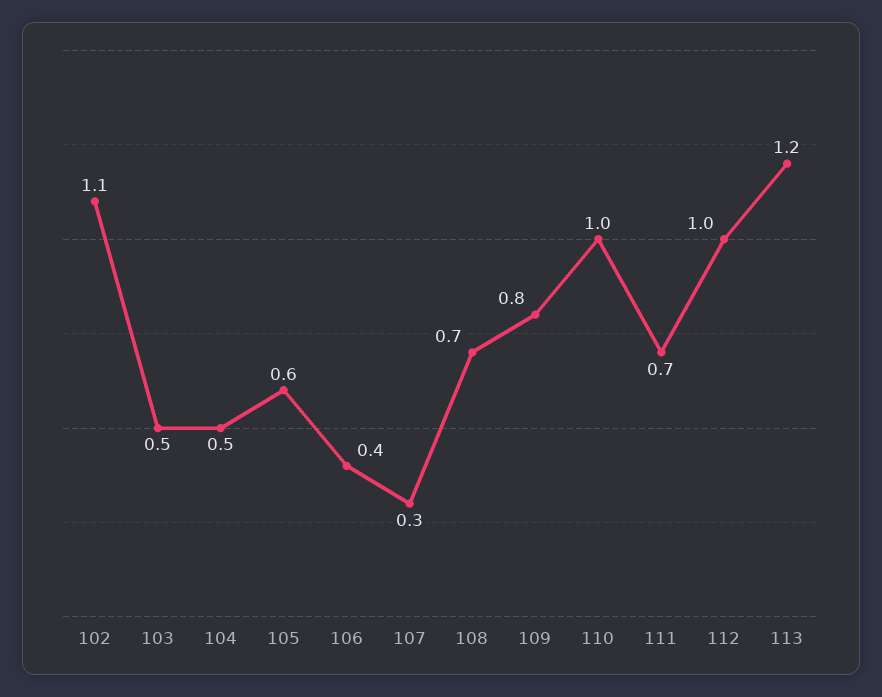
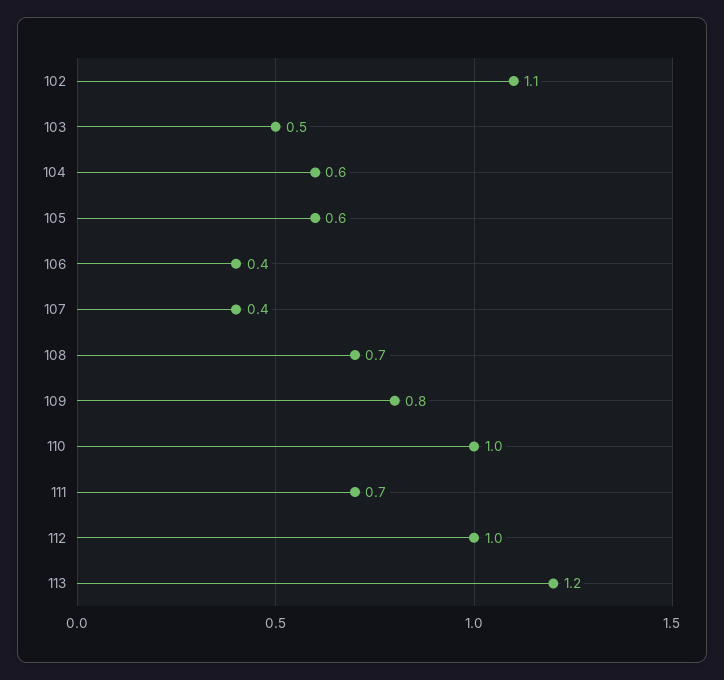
104: 0.5 -> 0.6
107: 0.3 -> 0.4

